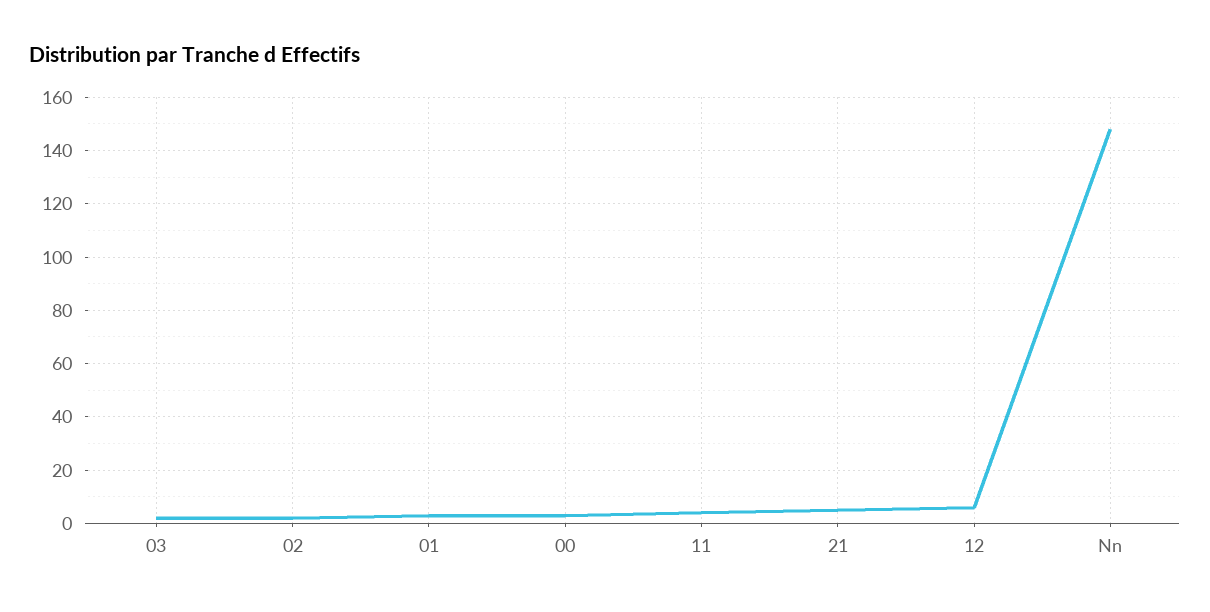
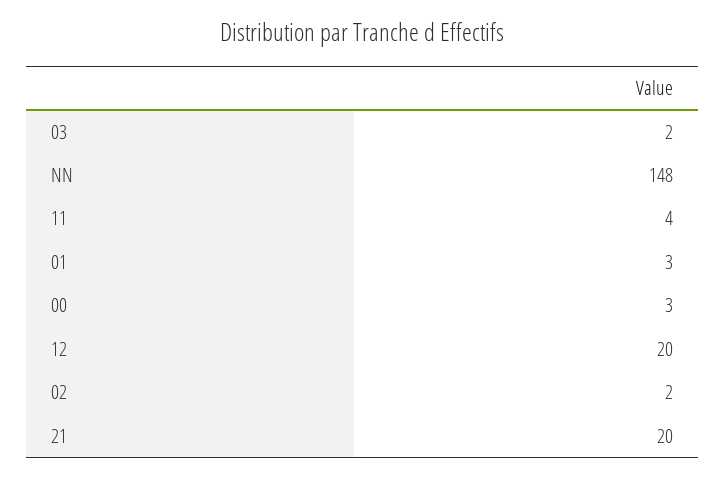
21: 5 -> 20
12: 5 -> 20

